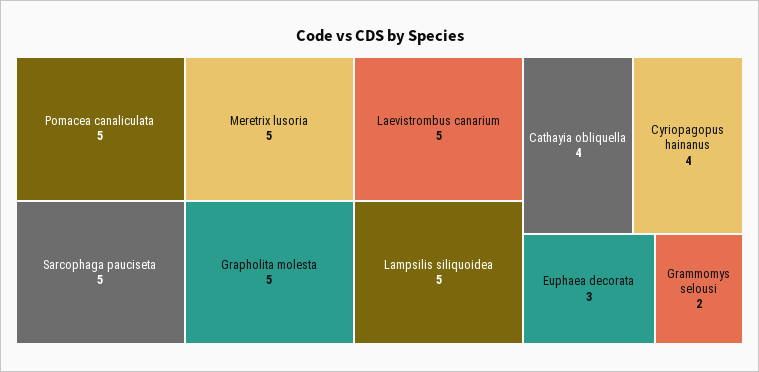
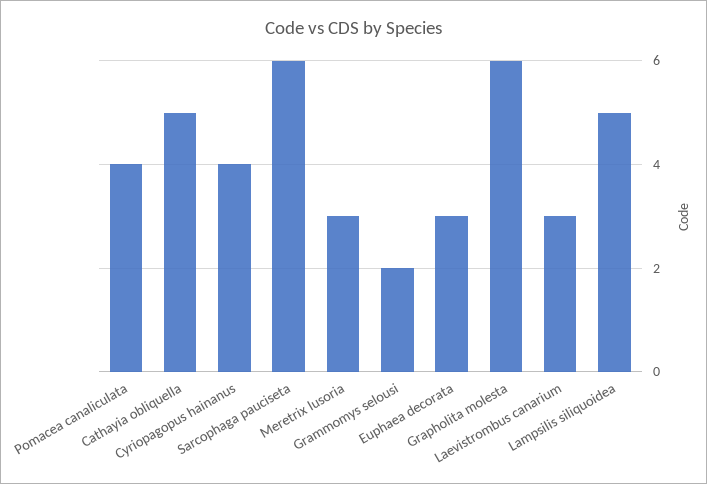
Pomacea canaliculata: 5 -> 4
Sarcophaga pauciseta: 5 -> 6
Meretrix lusoria: 5 -> 3
Grapholita molesta: 5 -> 6
Laevistrombus canarium: 5 -> 3
Cathayia obliquella: 4 -> 5

